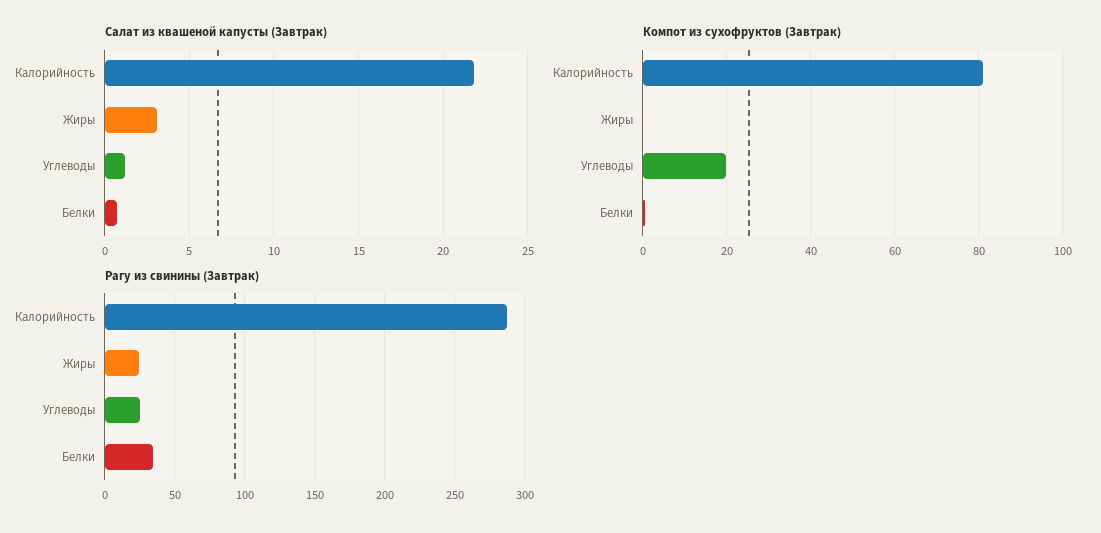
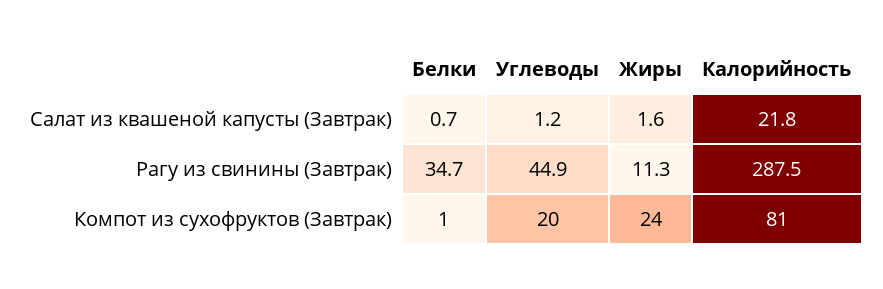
Салат из квашеной капусты (Завтрак), Жиры: 3 -> 1.6
Компот из сухофруктов (Завтрак), Жиры: 0 -> 24
Рагу из свинины (Завтрак), Жиры: 25 -> 11.3
Рагу из свинины (Завтрак), Углеводы: 25 -> 44.9

